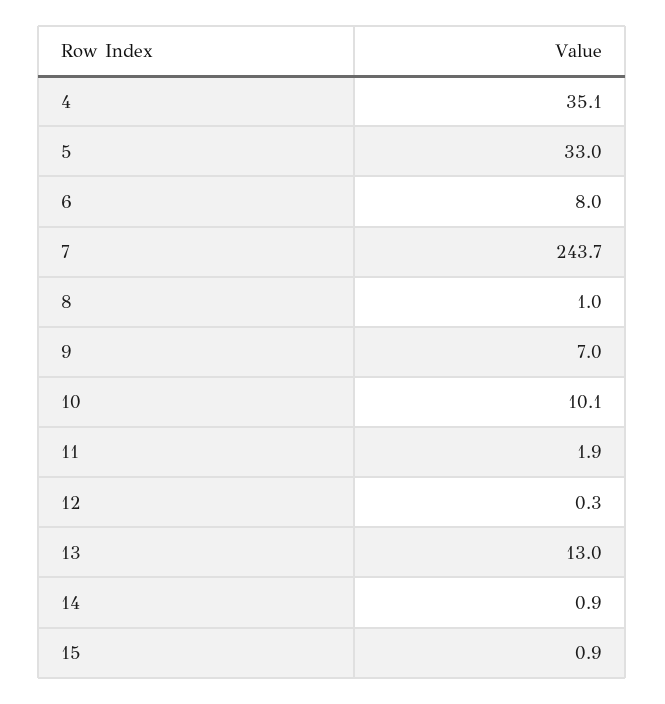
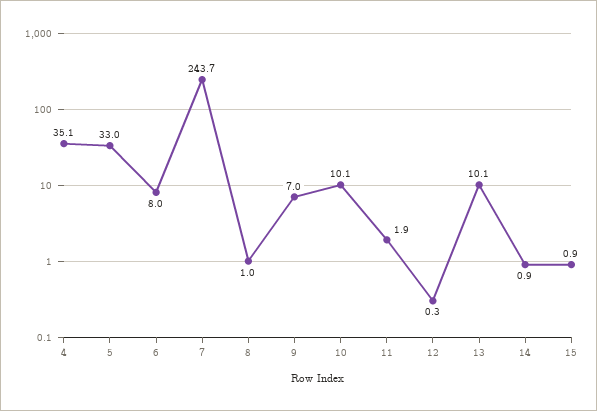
13: 13 -> 10.1

